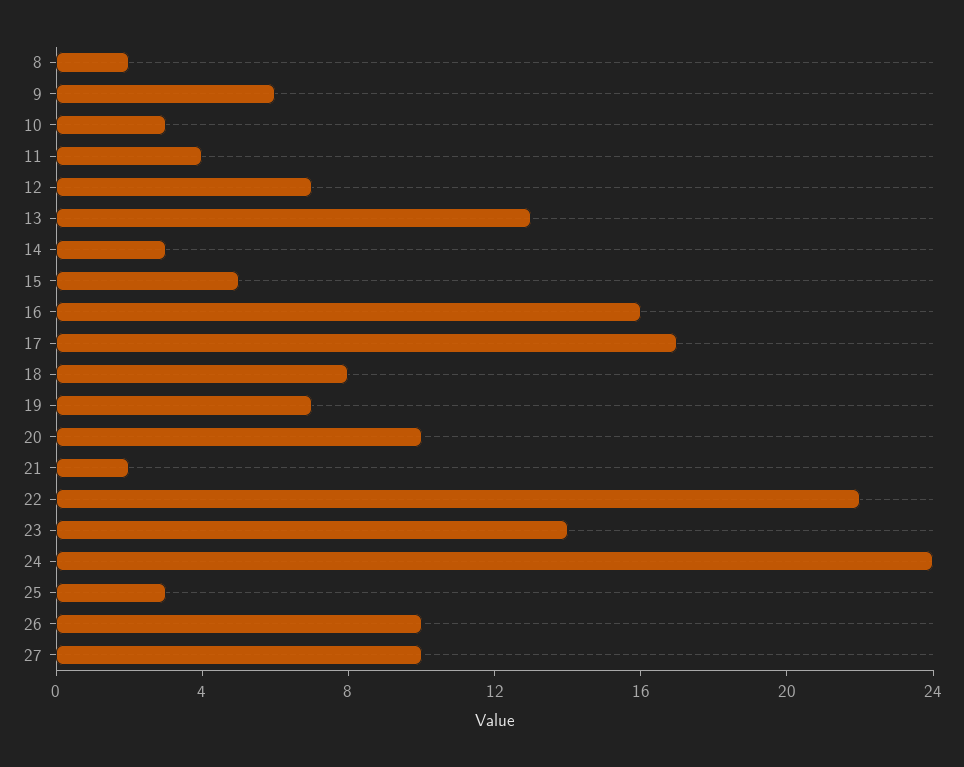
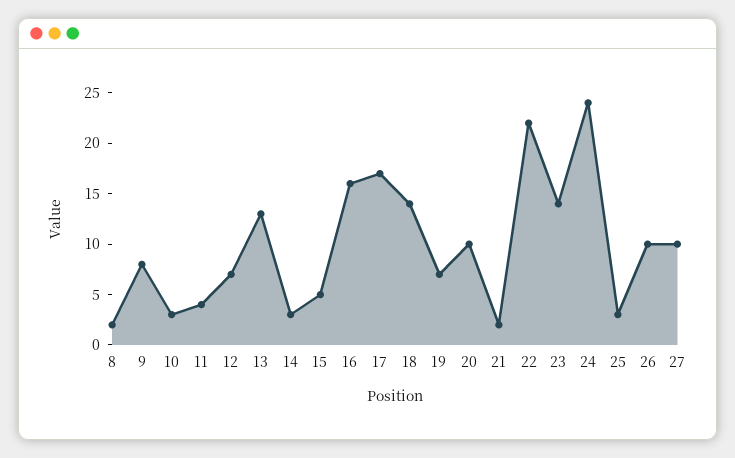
9: 6 -> 8
18: 8 -> 14

